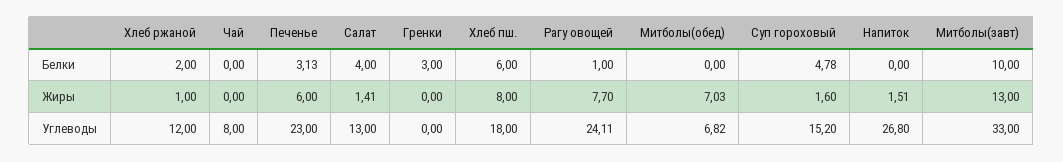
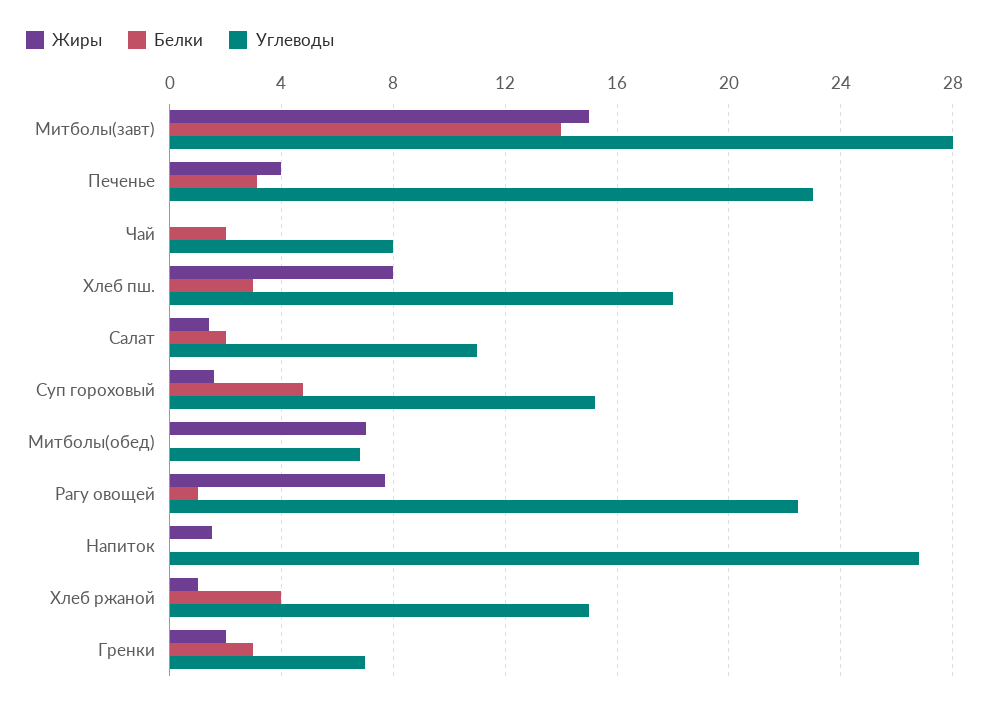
Белки, Хлеб ржаной: 2 -> 4
Белки, Чай: 0 -> 2
Белки, Салат: 4 -> 2
Белки, Хлеб пш.: 6 -> 3
Белки, Митболы(завт): 10 -> 14
Жиры, Печенье: 6 -> 4
Жиры, Гренки: 0 -> 2
Жиры, Митболы(завт): 13 -> 15
Углеводы, Хлеб ржаной: 12 -> 15
Углеводы, Салат: 13 -> 11
Углеводы, Гренки: 0 -> 7
Углеводы, Рагу овощей: 24.11 -> 22.5
Углеводы, Митболы(завт): 33 -> 28

